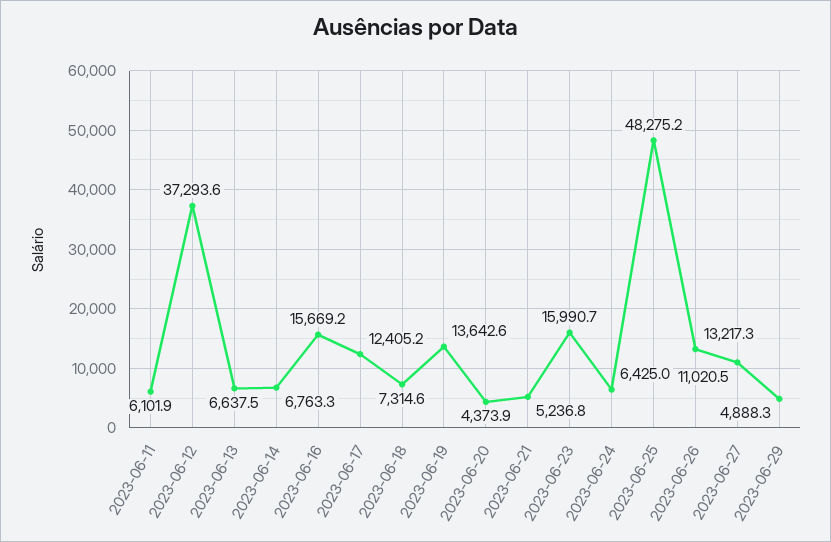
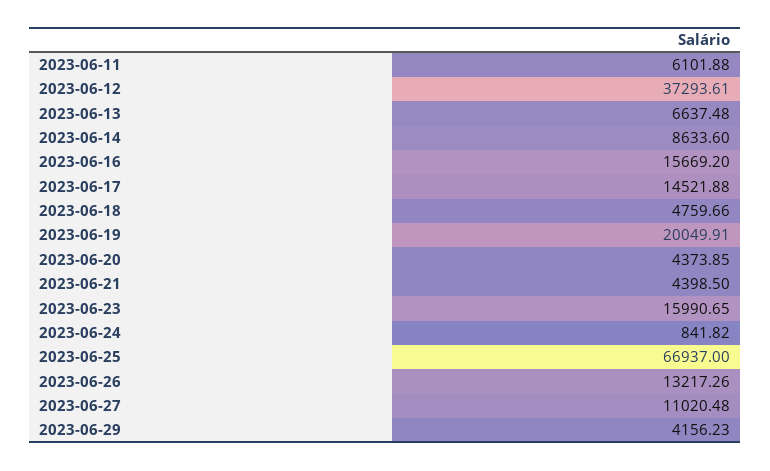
2023-06-14: 6763.3 -> 8633.6
2023-06-17: 12405.2 -> 14521.88
2023-06-18: 7314.6 -> 4759.66
2023-06-19: 13642.6 -> 20049.91
2023-06-21: 5236.8 -> 4398.5
2023-06-24: 6425 -> 841.82
2023-06-25: 48275.2 -> 66937
2023-06-29: 4888.3 -> 4156.23

